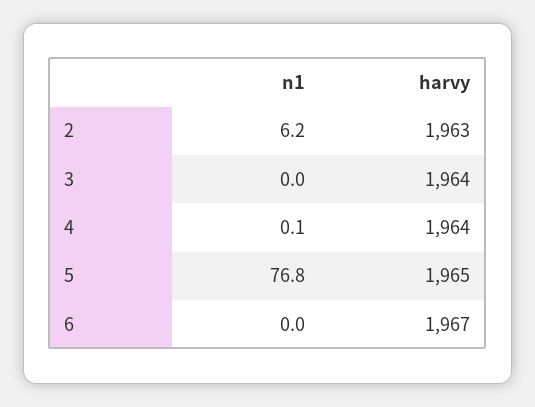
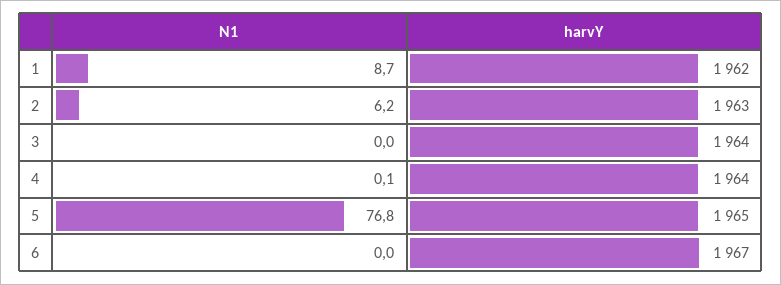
n1, 1: none -> 8.7
harvy, 1: none -> 1962

